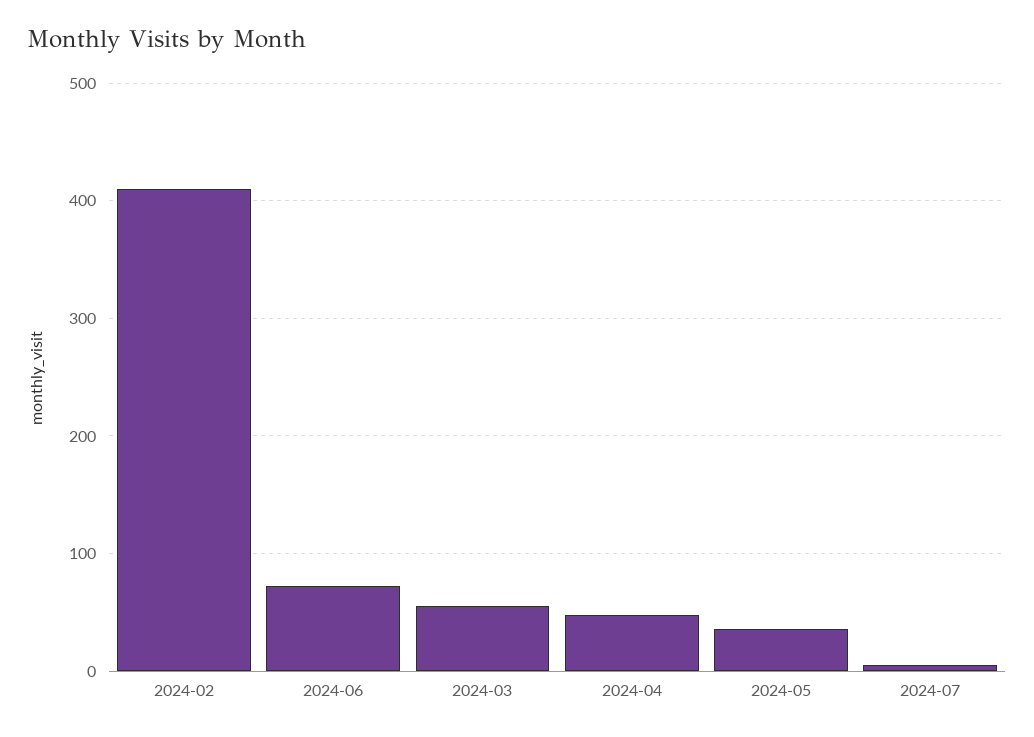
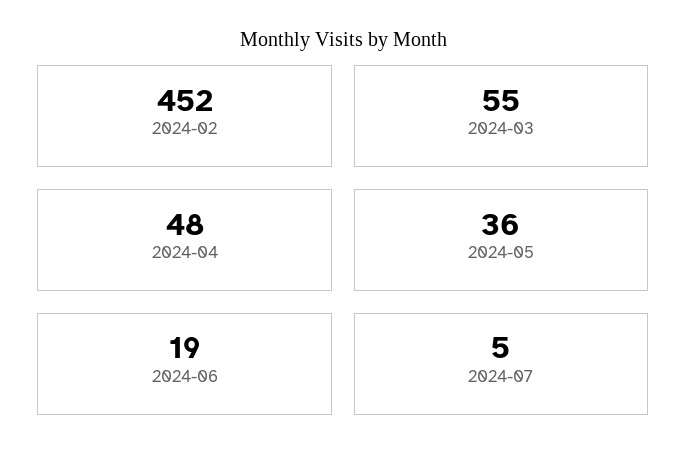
2024-02: 410 -> 452
2024-06: 70 -> 19

